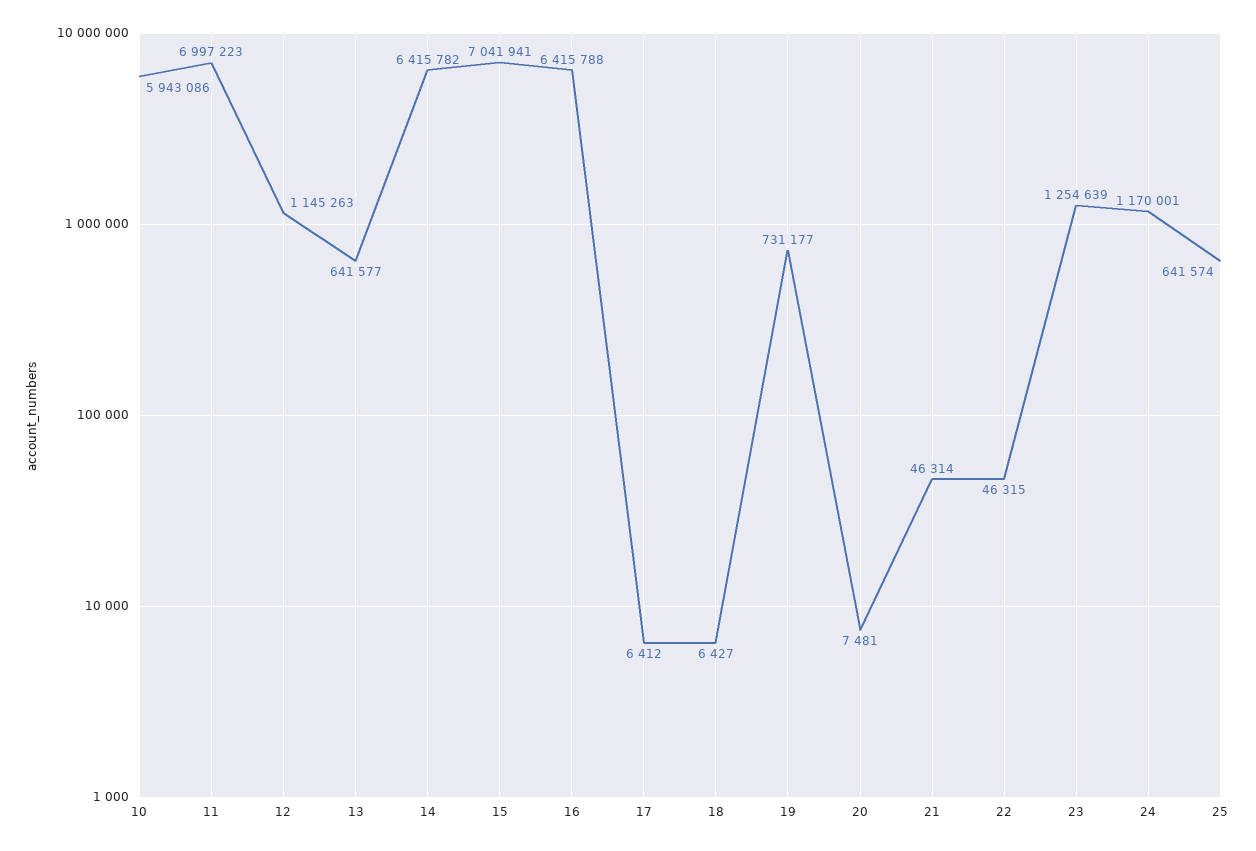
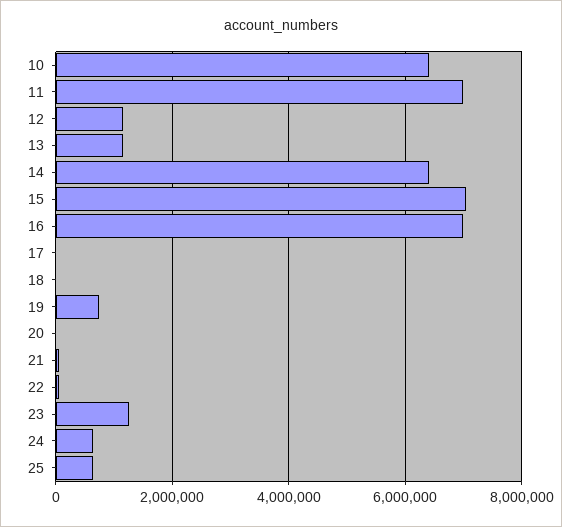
10: 5943086 -> 6400000
13: 641577 -> 1200000
16: 6415788 -> 7000000
24: 1170001 -> 600000

